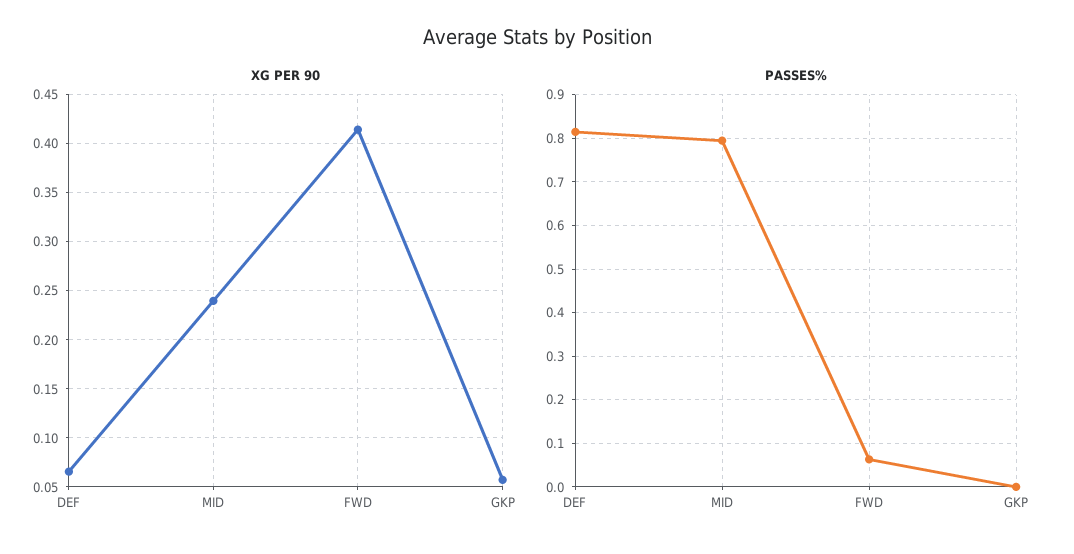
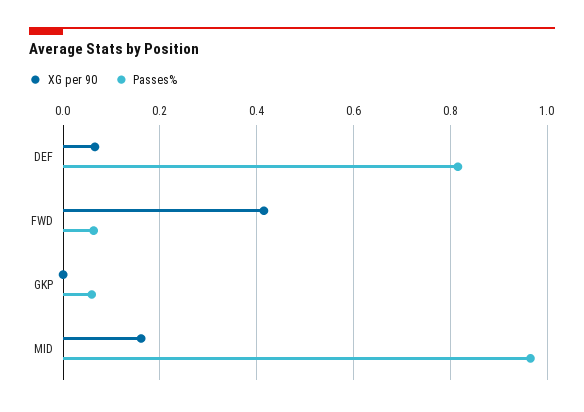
XG PER 90, MID: 0.24 -> 0.16
XG PER 90, GKP: 0.06 -> 0
PASSES%, MID: 0.8 -> 0.96
PASSES%, GKP: 0 -> 0.06

